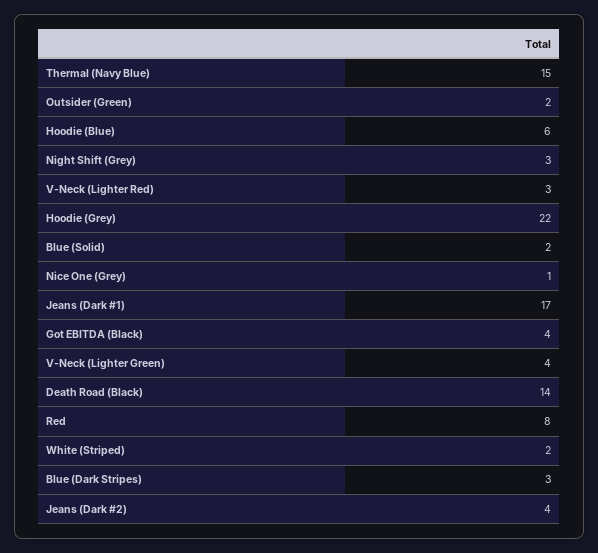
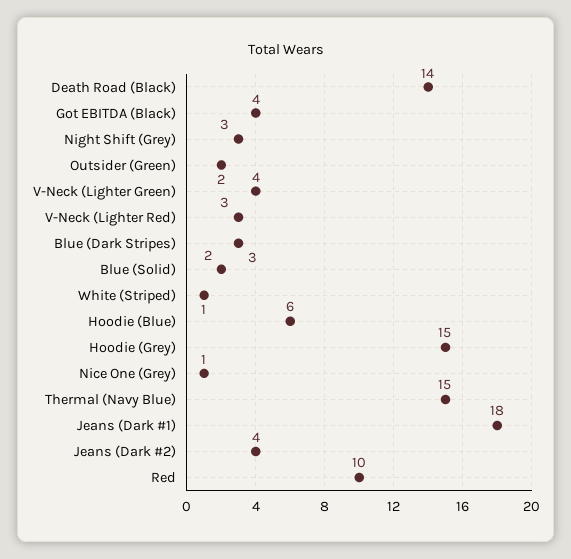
Hoodie (Grey): 22 -> 15
Jeans (Dark #1): 17 -> 18
Red: 8 -> 10
White (Striped): 2 -> 1

